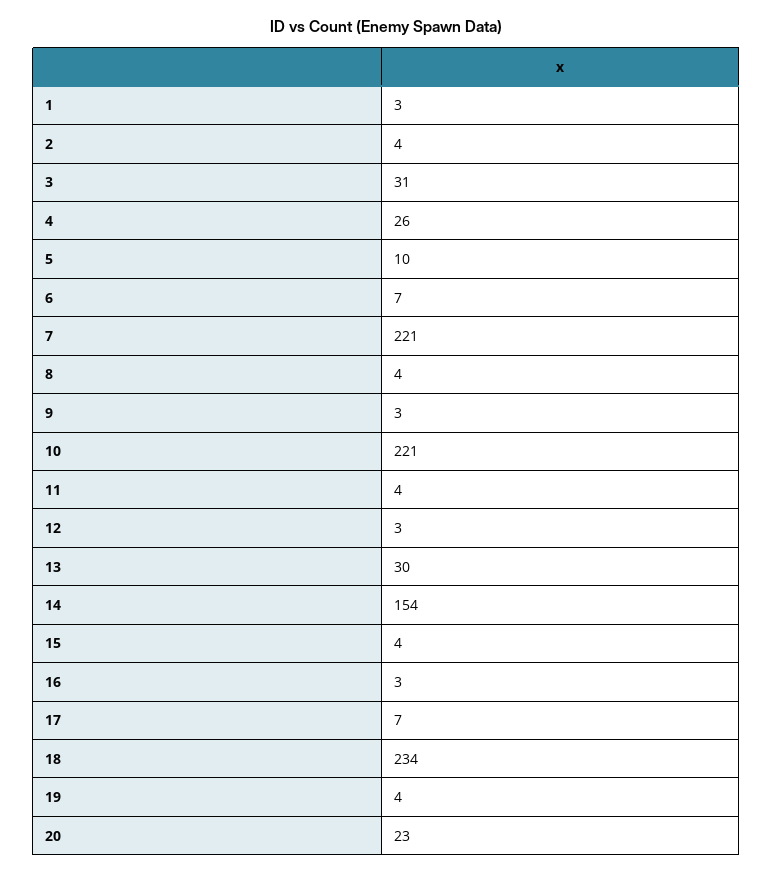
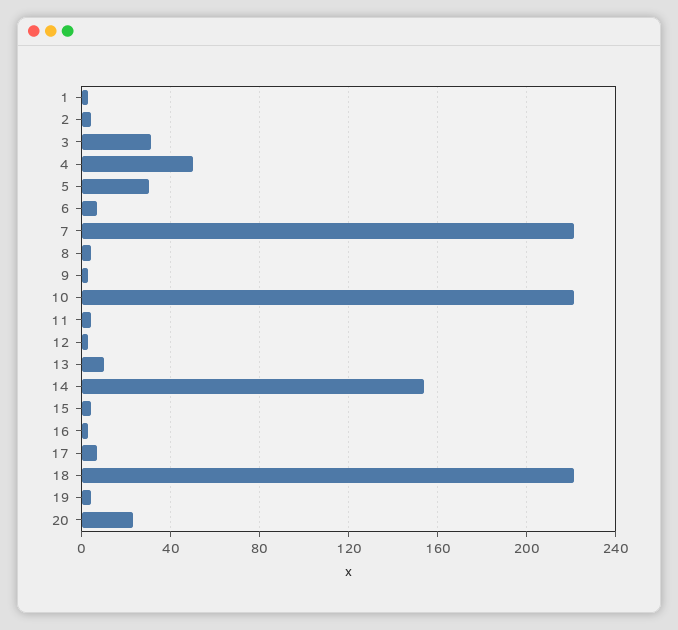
4: 26 -> 50
5: 10 -> 30
13: 30 -> 10
18: 234 -> 220

